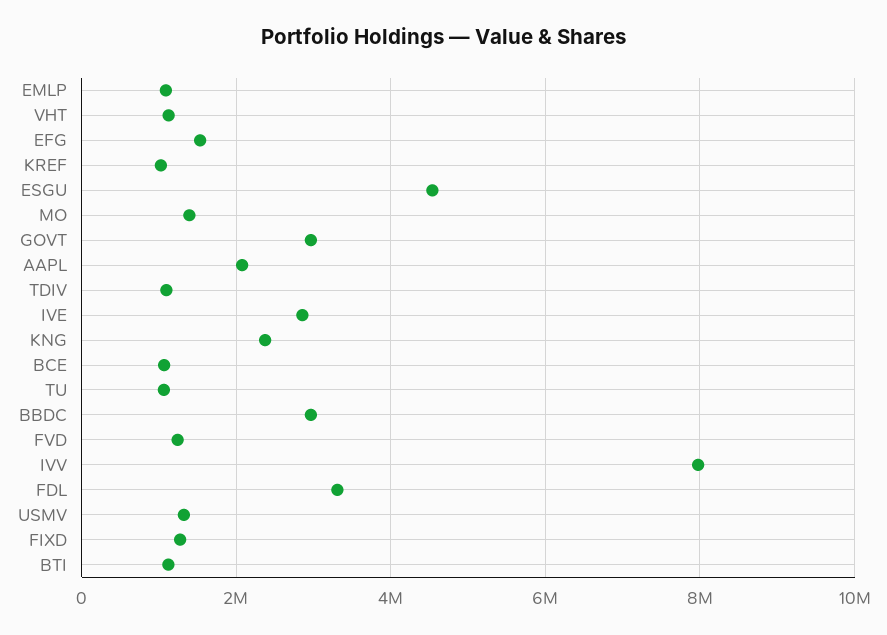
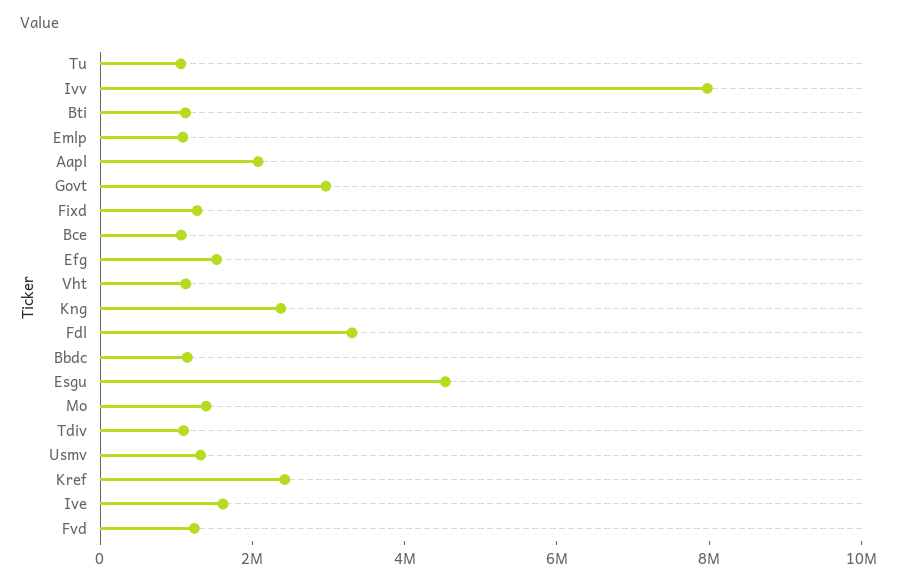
KREF: 1000000 -> 2500000
IVE: 2800000 -> 1500000
BBDC: 3000000 -> 1000000

